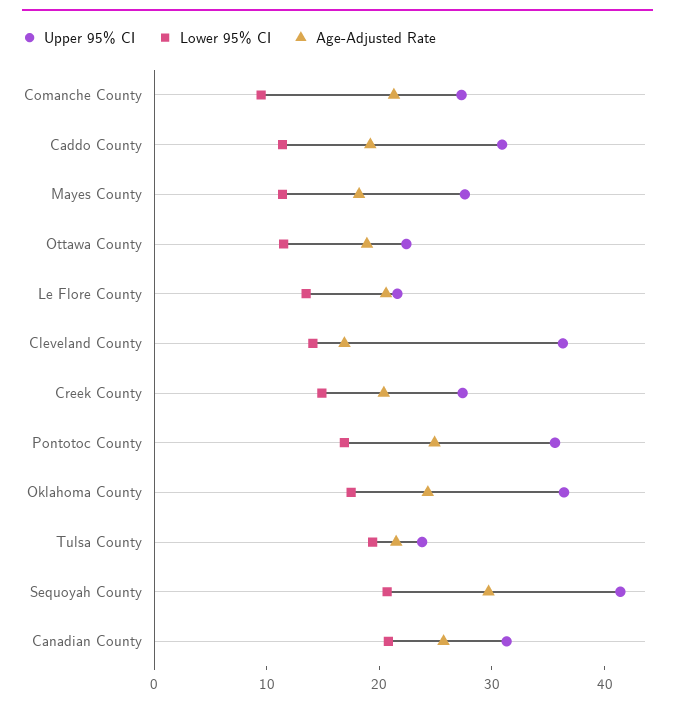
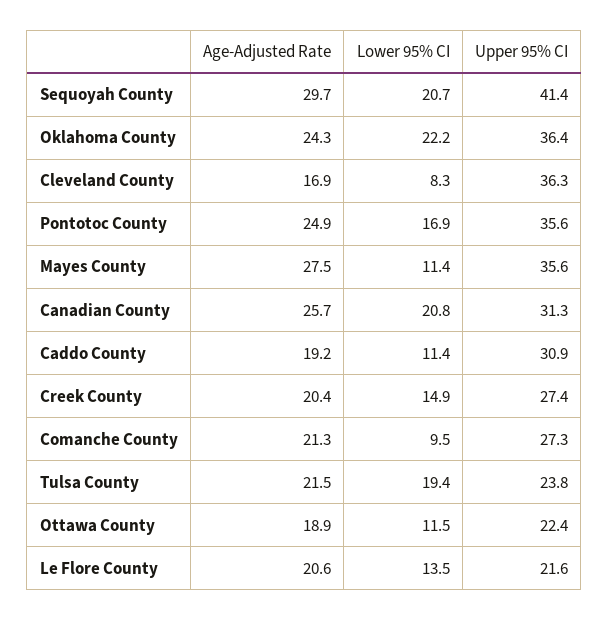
Upper 95% CI, Mayes County: 28 -> 35.6
Age-Adjusted Rate, Mayes County: 18 -> 27.5
Lower 95% CI, Cleveland County: 14 -> 8.3
Lower 95% CI, Oklahoma County: 18 -> 22.2

